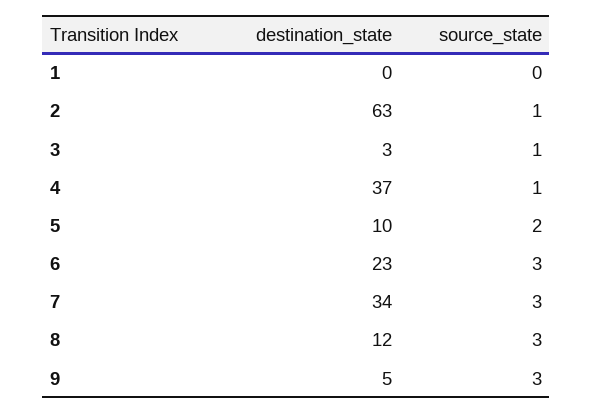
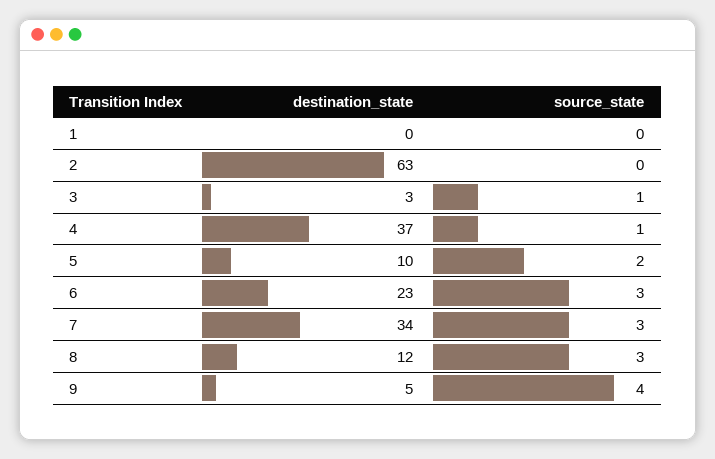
source_state, 2: 1 -> 0
source_state, 9: 3 -> 4

